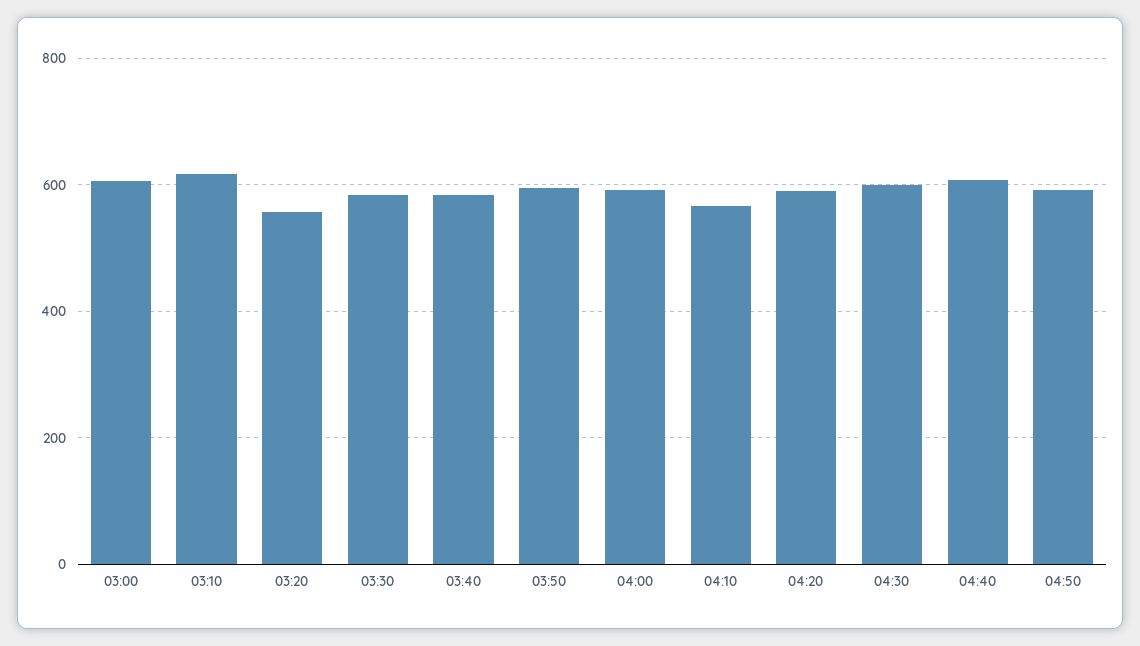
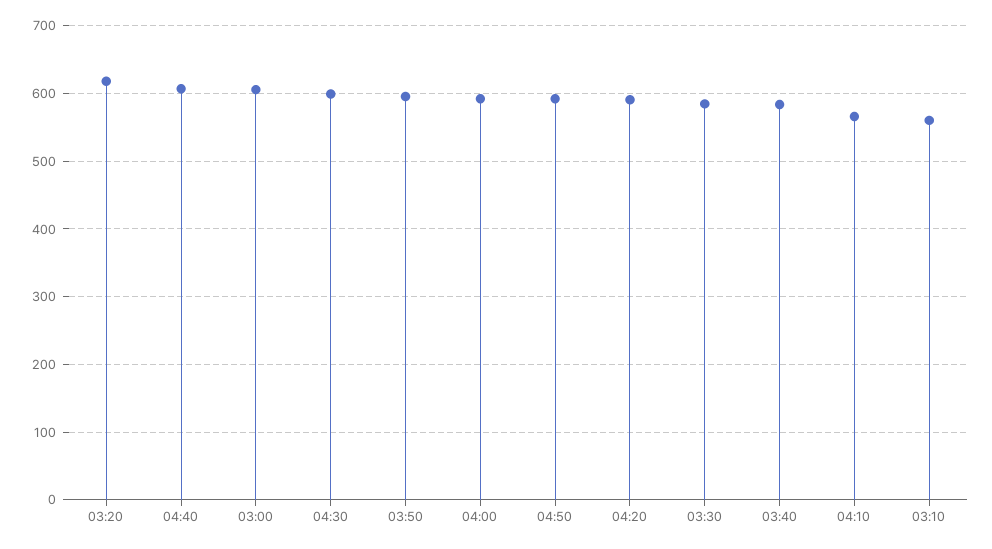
03:10: 620 -> 560
03:20: 560 -> 620

